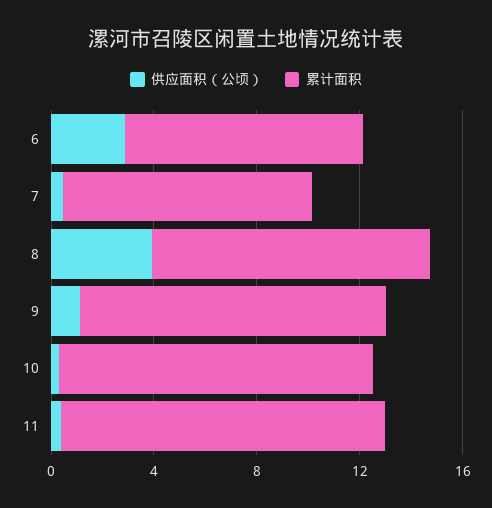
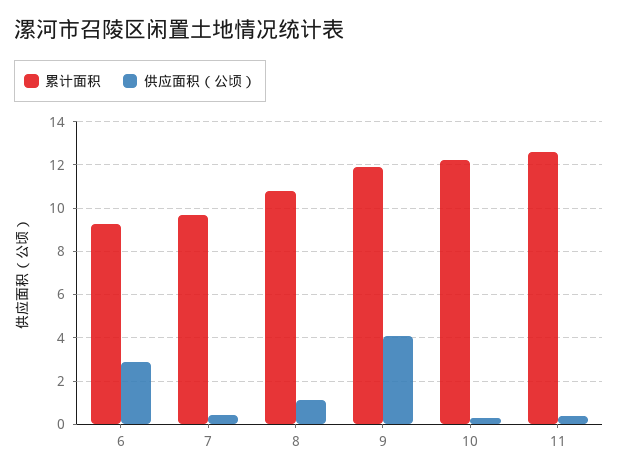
供应面积（公顷）, 8: 4 -> 1
供应面积（公顷）, 9: 1 -> 4

